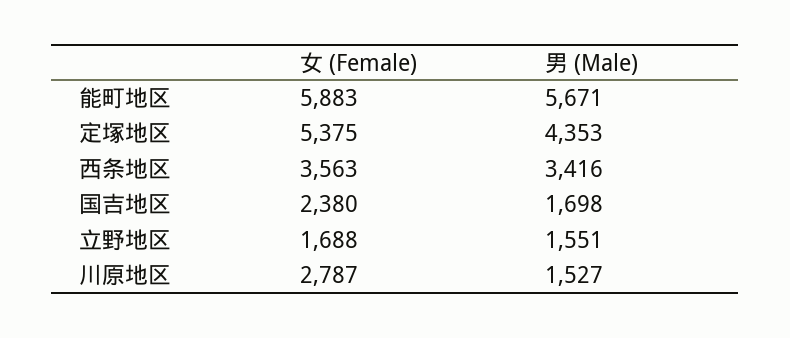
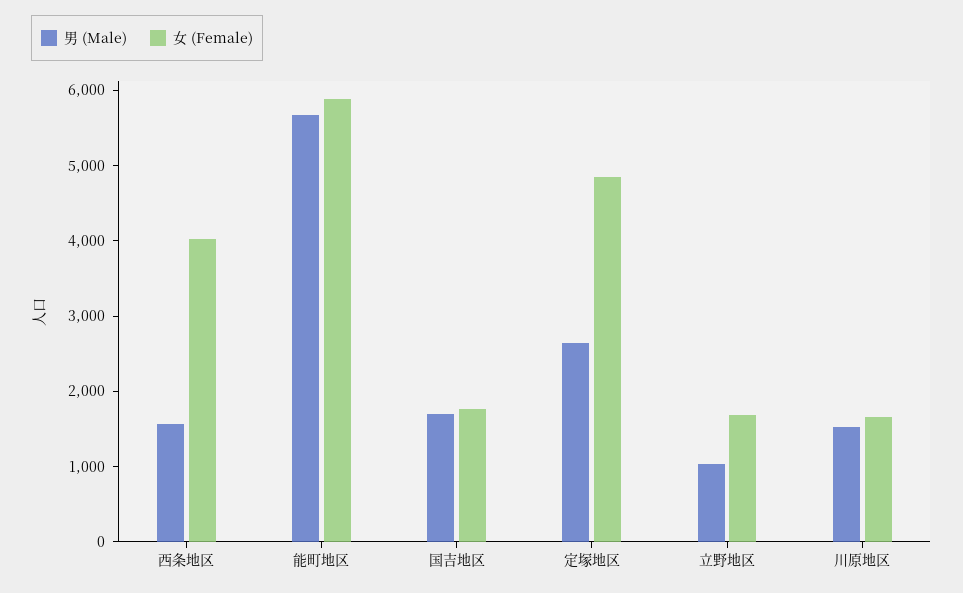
女 (Female), 定塚地区: 5375 -> 4800
男 (Male), 定塚地区: 4353 -> 2600
女 (Female), 西条地区: 3563 -> 4000
男 (Male), 西条地区: 3416 -> 1600
女 (Female), 国吉地区: 2380 -> 1800
男 (Male), 立野地区: 1551 -> 1000
女 (Female), 川原地区: 2787 -> 1600

